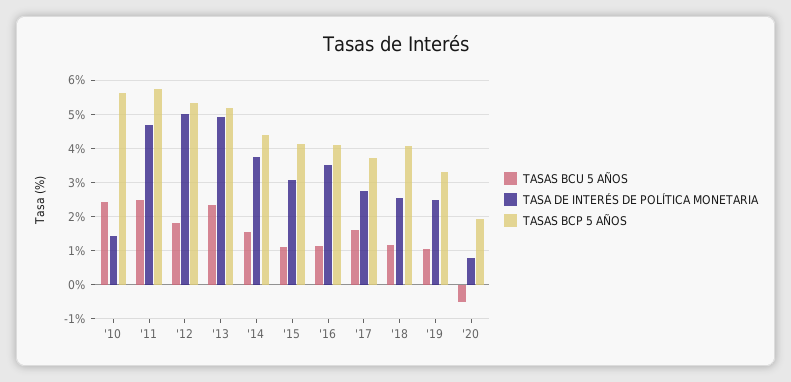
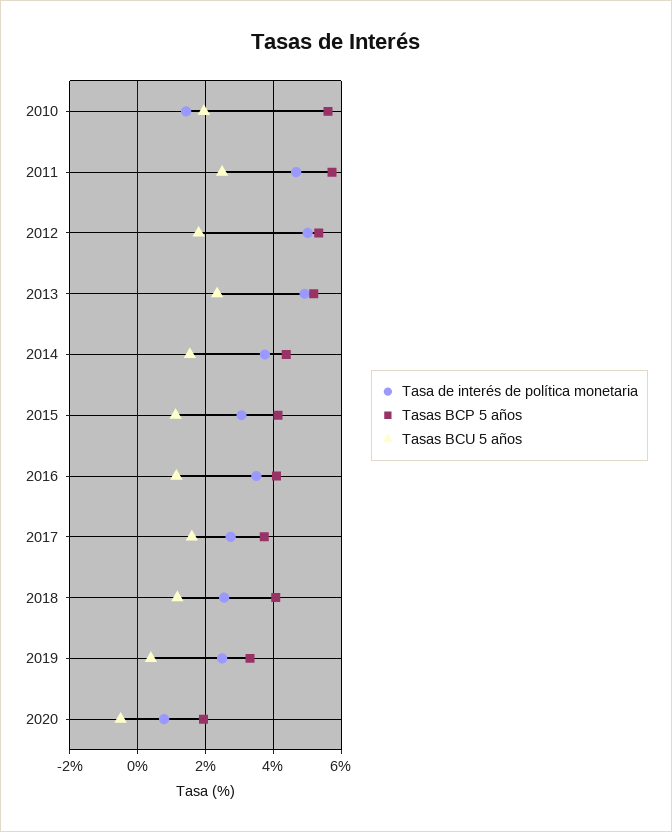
TASAS BCU 5 AÑOS, '10: 2.4 -> 2
TASAS BCU 5 AÑOS, '19: 1 -> 0.4

